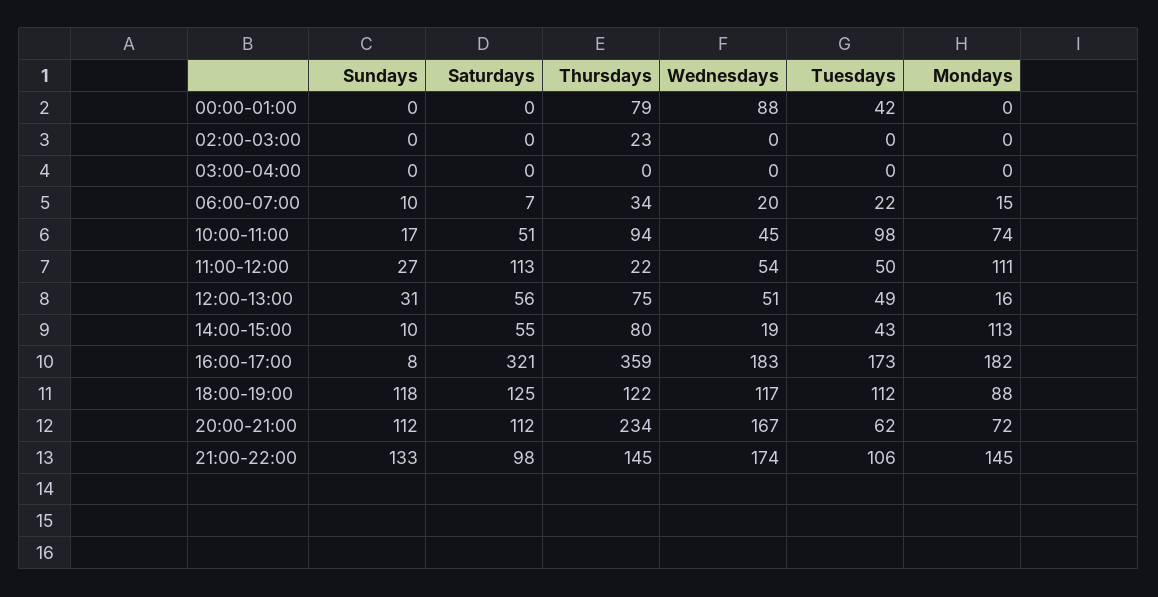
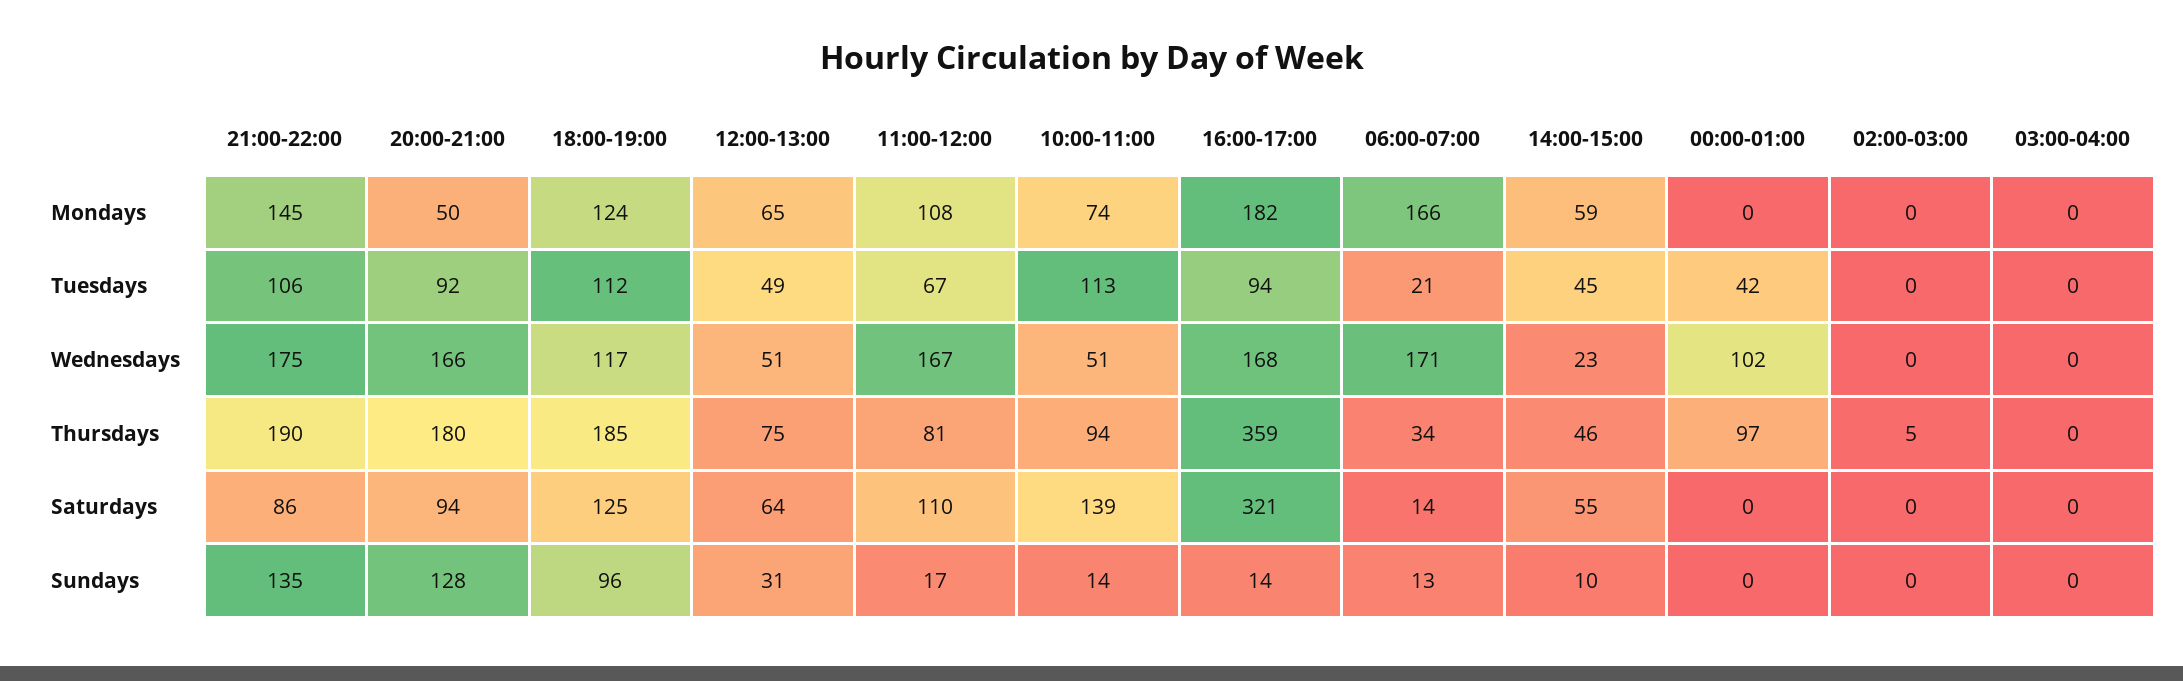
Thursdays, 00:00-01:00: 79 -> 97
Wednesdays, 00:00-01:00: 88 -> 102
Thursdays, 02:00-03:00: 23 -> 5
Sundays, 06:00-07:00: 10 -> 13
Saturdays, 06:00-07:00: 7 -> 14
Wednesdays, 06:00-07:00: 20 -> 171
Tuesdays, 06:00-07:00: 22 -> 21
Mondays, 06:00-07:00: 15 -> 166
Sundays, 10:00-11:00: 17 -> 14
Saturdays, 10:00-11:00: 51 -> 139
Wednesdays, 10:00-11:00: 45 -> 51
Tuesdays, 10:00-11:00: 98 -> 113
Sundays, 11:00-12:00: 27 -> 17
Saturdays, 11:00-12:00: 113 -> 110
Thursdays, 11:00-12:00: 22 -> 81
Wednesdays, 11:00-12:00: 54 -> 167
Tuesdays, 11:00-12:00: 50 -> 67
Mondays, 11:00-12:00: 111 -> 108
Saturdays, 12:00-13:00: 56 -> 64
Mondays, 12:00-13:00: 16 -> 65
Thursdays, 14:00-15:00: 80 -> 46
Wednesdays, 14:00-15:00: 19 -> 23
Tuesdays, 14:00-15:00: 43 -> 45
Mondays, 14:00-15:00: 113 -> 59
Sundays, 16:00-17:00: 8 -> 14
Wednesdays, 16:00-17:00: 183 -> 168
Tuesdays, 16:00-17:00: 173 -> 94
Sundays, 18:00-19:00: 118 -> 96
Thursdays, 18:00-19:00: 122 -> 185
Mondays, 18:00-19:00: 88 -> 124
Sundays, 20:00-21:00: 112 -> 128
Saturdays, 20:00-21:00: 112 -> 94
Thursdays, 20:00-21:00: 234 -> 180
Wednesdays, 20:00-21:00: 167 -> 166
Tuesdays, 20:00-21:00: 62 -> 92
Mondays, 20:00-21:00: 72 -> 50
Sundays, 21:00-22:00: 133 -> 135
Saturdays, 21:00-22:00: 98 -> 86
Thursdays, 21:00-22:00: 145 -> 190
Wednesdays, 21:00-22:00: 174 -> 175

